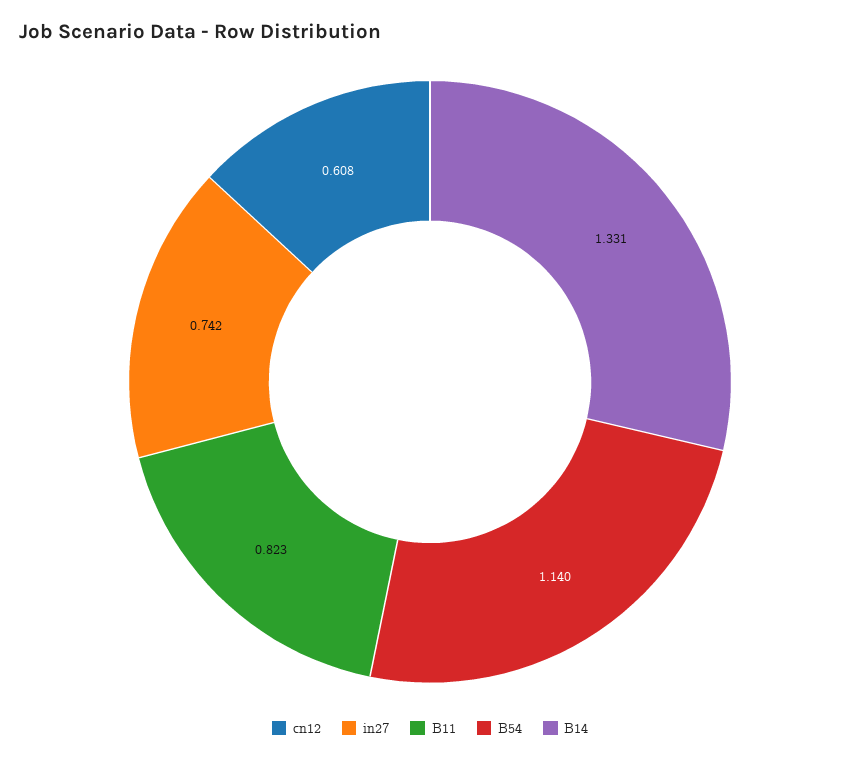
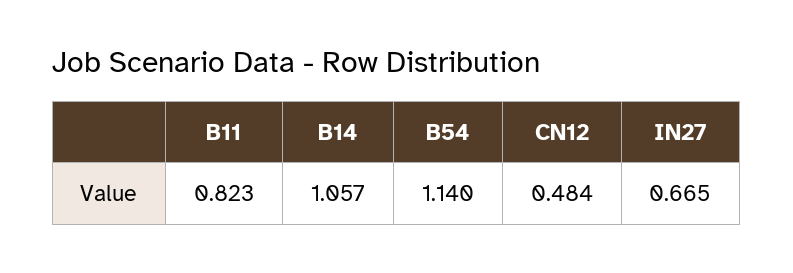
cn12: 0.608 -> 0.484
in27: 0.742 -> 0.665
B14: 1.331 -> 1.057

